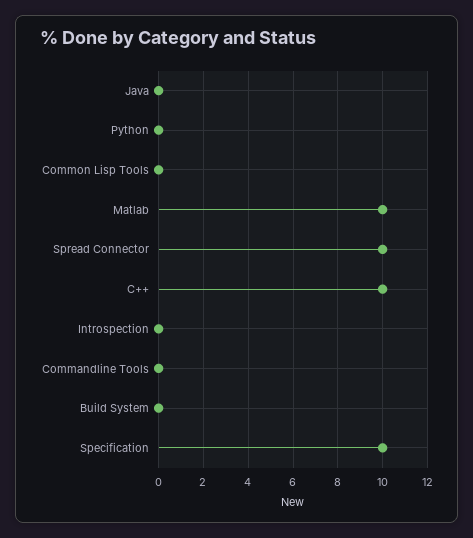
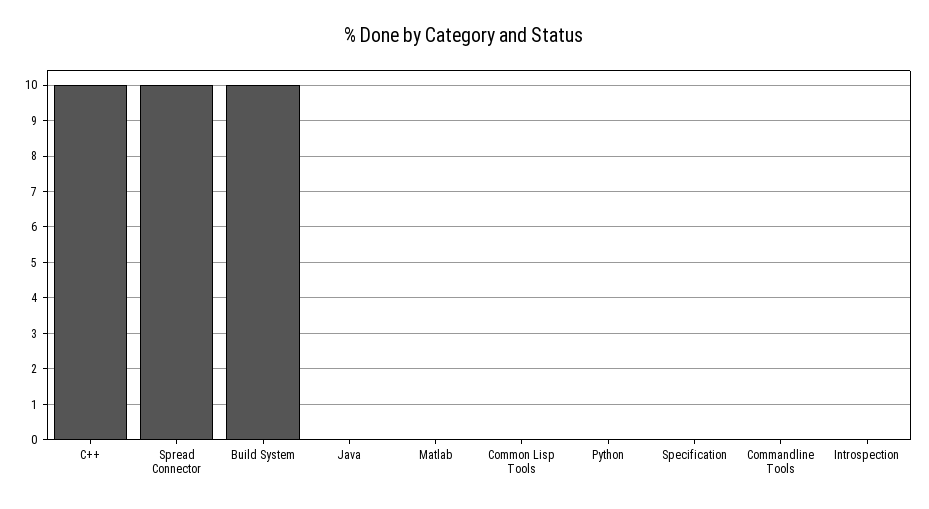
Matlab: 10 -> 0
Build System: 0 -> 10
Specification: 10 -> 0

